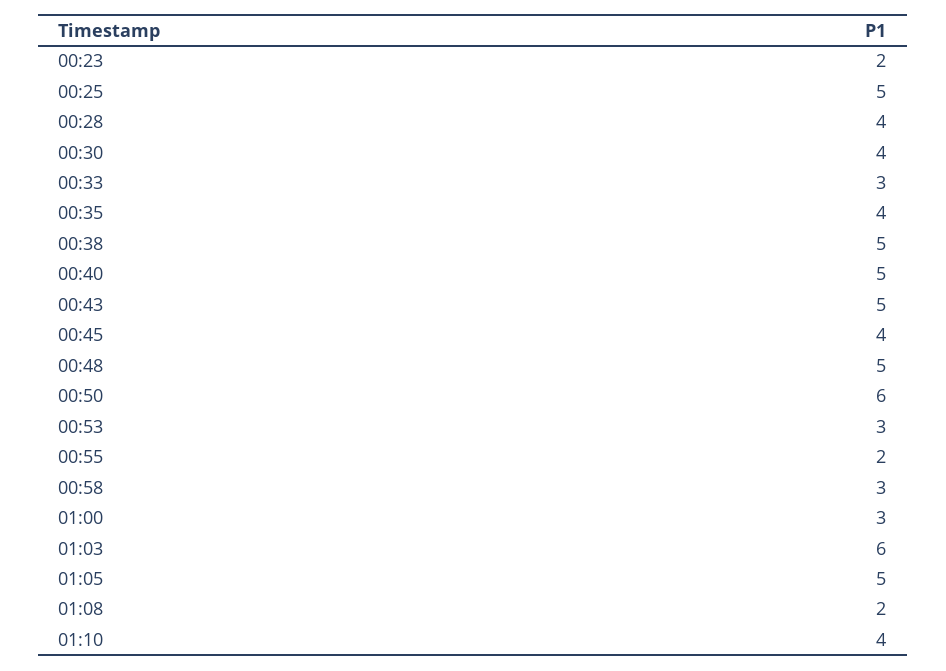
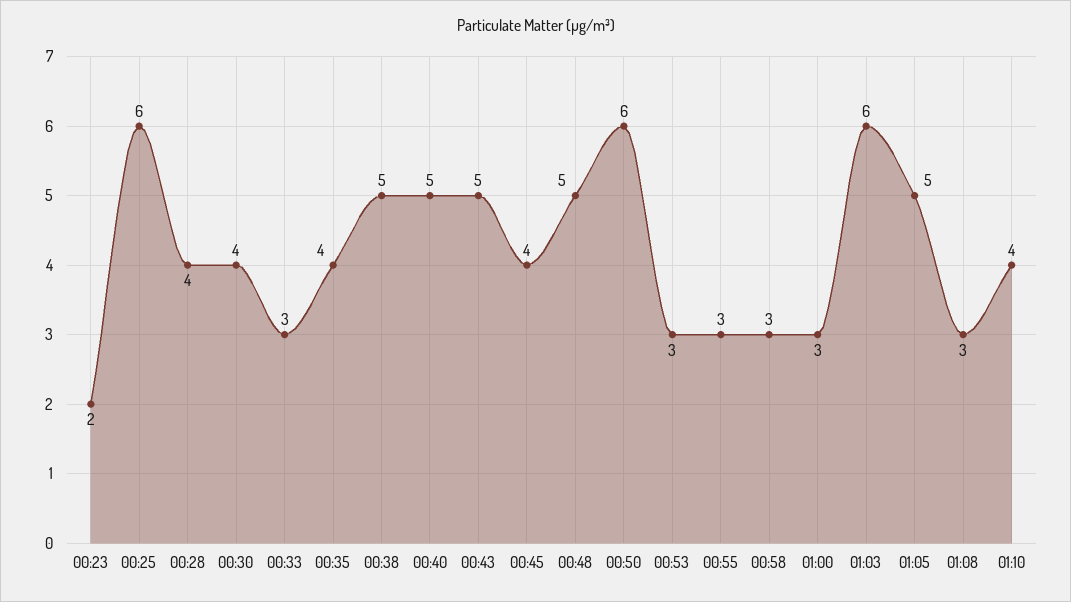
00:25: 5 -> 6
00:55: 2 -> 3
01:08: 2 -> 3

